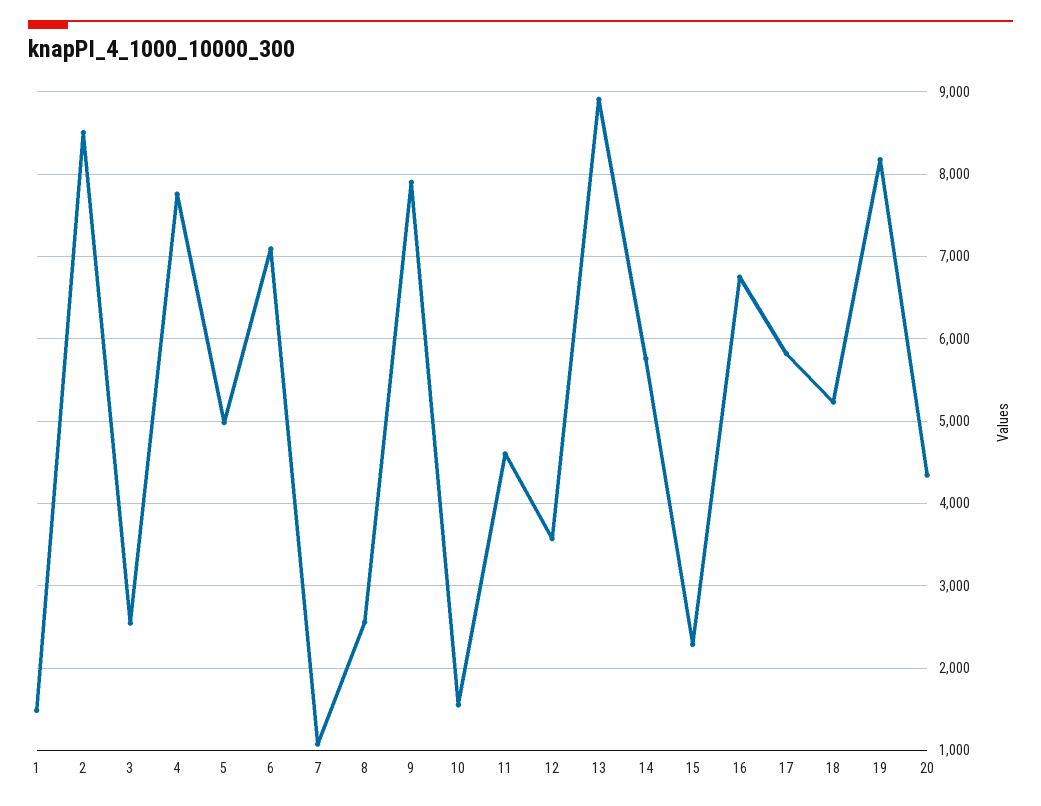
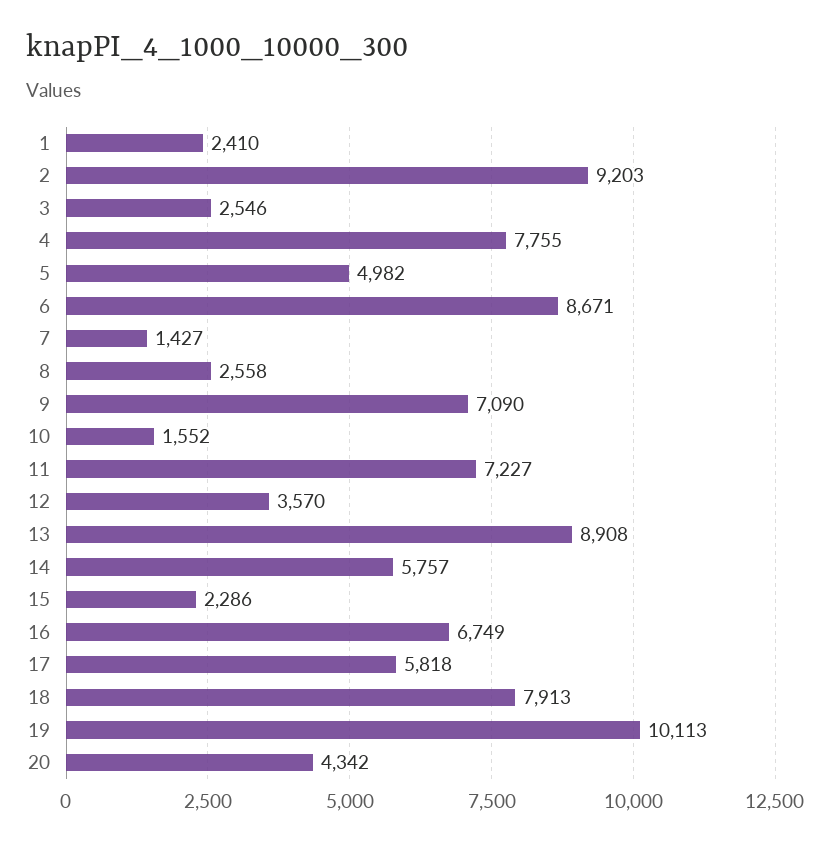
1: 1500 -> 2410
2: 8500 -> 9203
6: 7100 -> 8671
7: 1100 -> 1427
9: 7900 -> 7090
11: 4600 -> 7227
18: 5200 -> 7913
19: 8200 -> 10113

